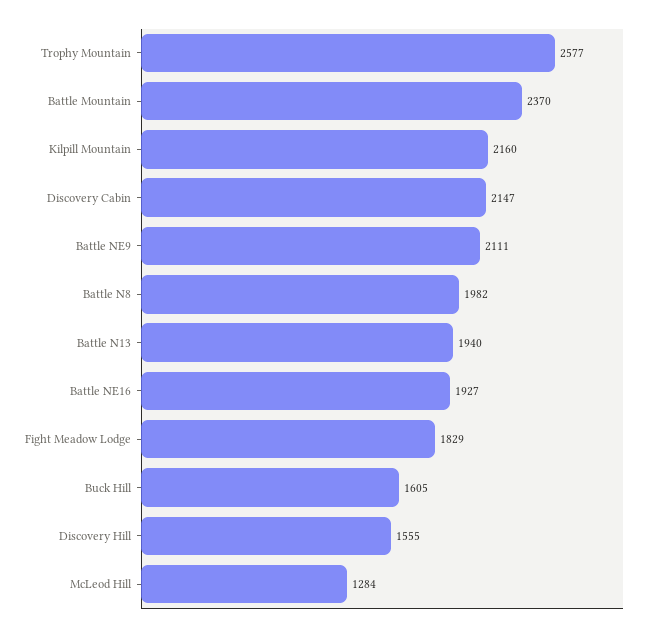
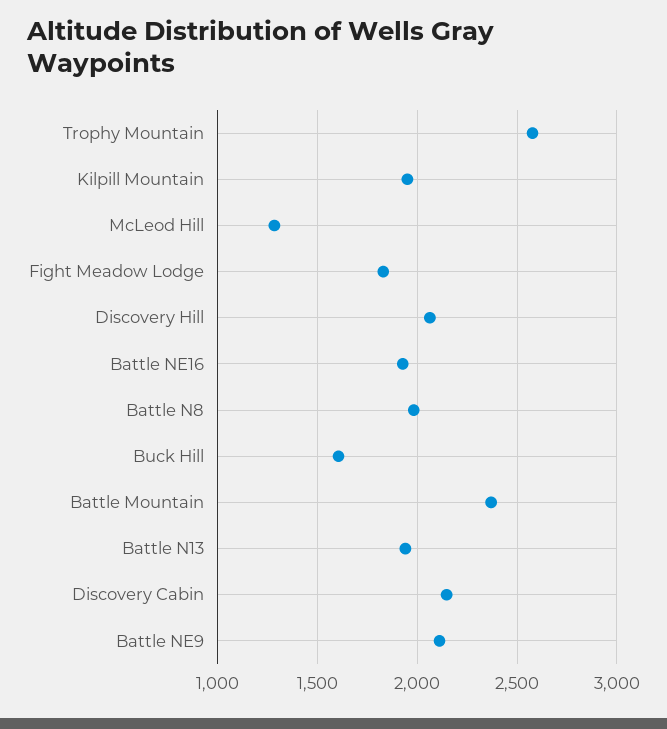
Kilpill Mountain: 2160 -> 1950
Discovery Hill: 1555 -> 2050

